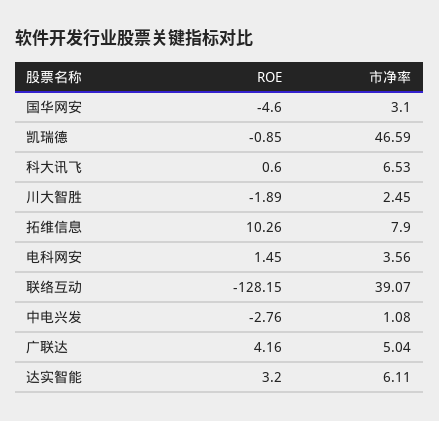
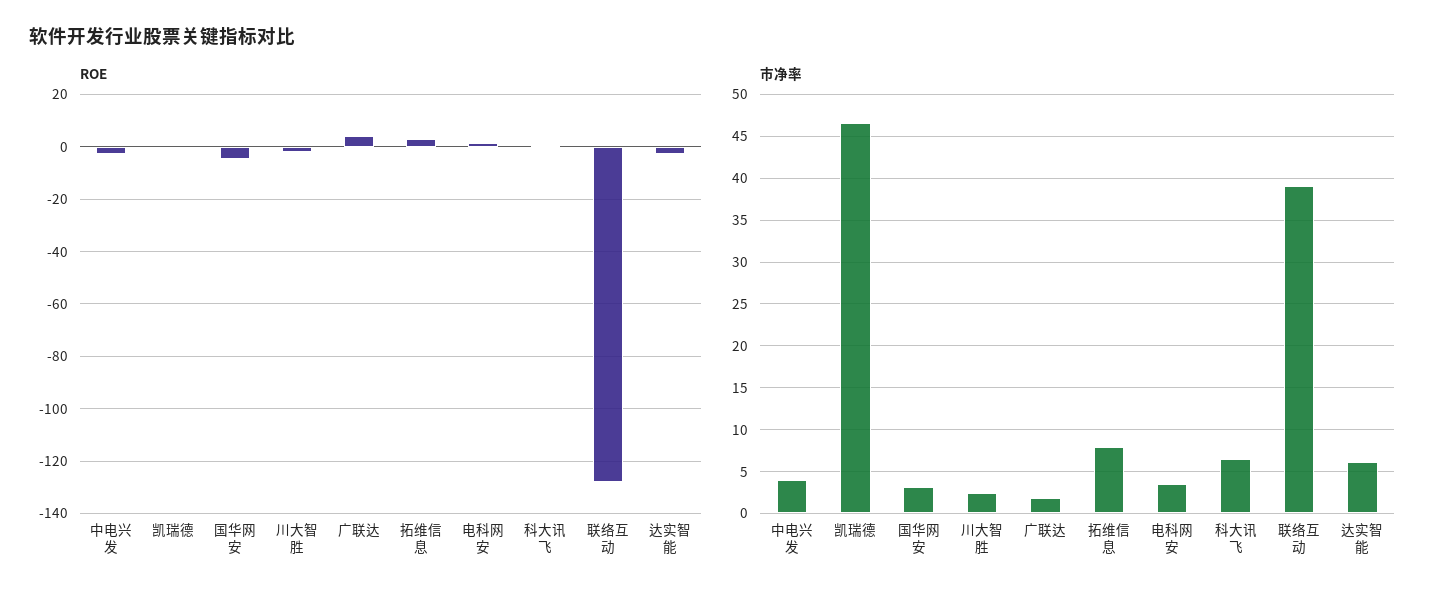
ROE, 拓维信息: 10.26 -> 2.5
市净率, 中电兴发: 1.08 -> 4
市净率, 广联达: 5.04 -> 2
ROE, 达实智能: 3.2 -> -2.5

